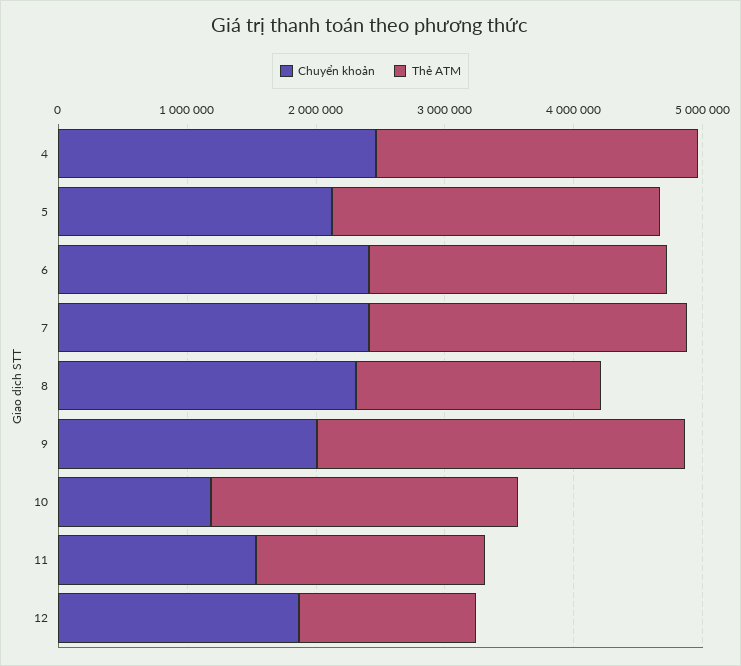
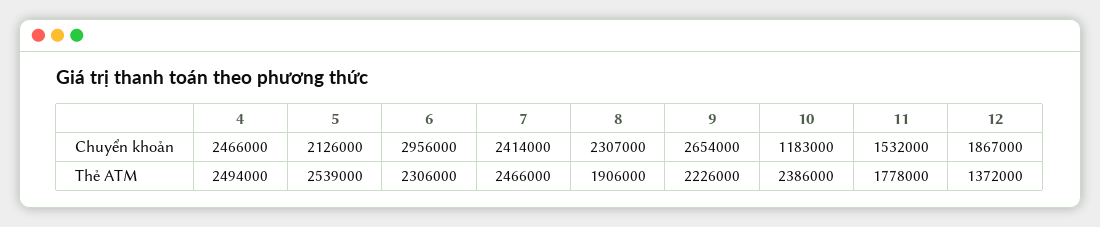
Chuyển khoản, 6: 2400000 -> 2956000
Chuyển khoản, 9: 2000000 -> 2654000
Thẻ ATM, 9: 2800000 -> 2226000

